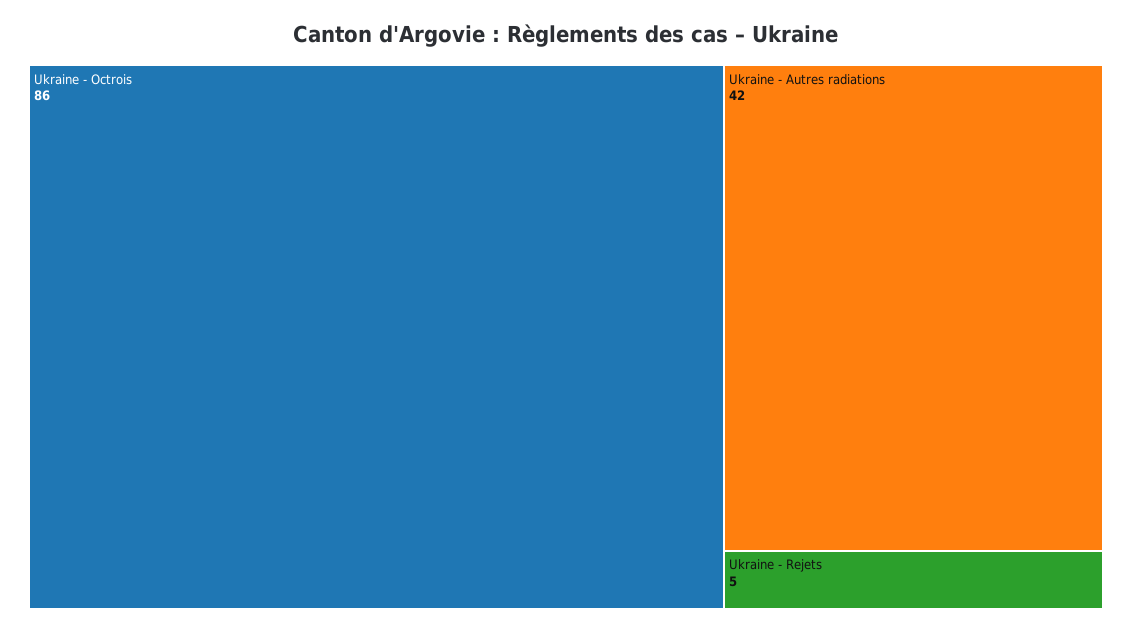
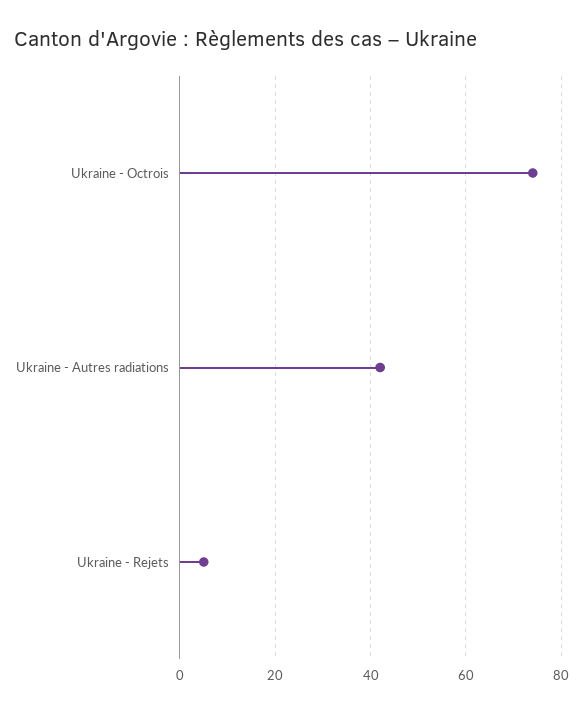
Ukraine - Octrois: 86 -> 75

